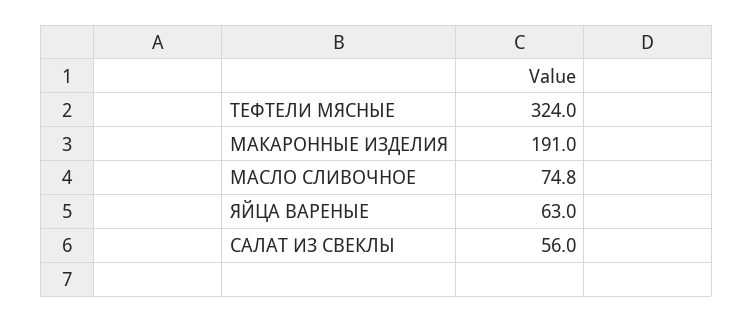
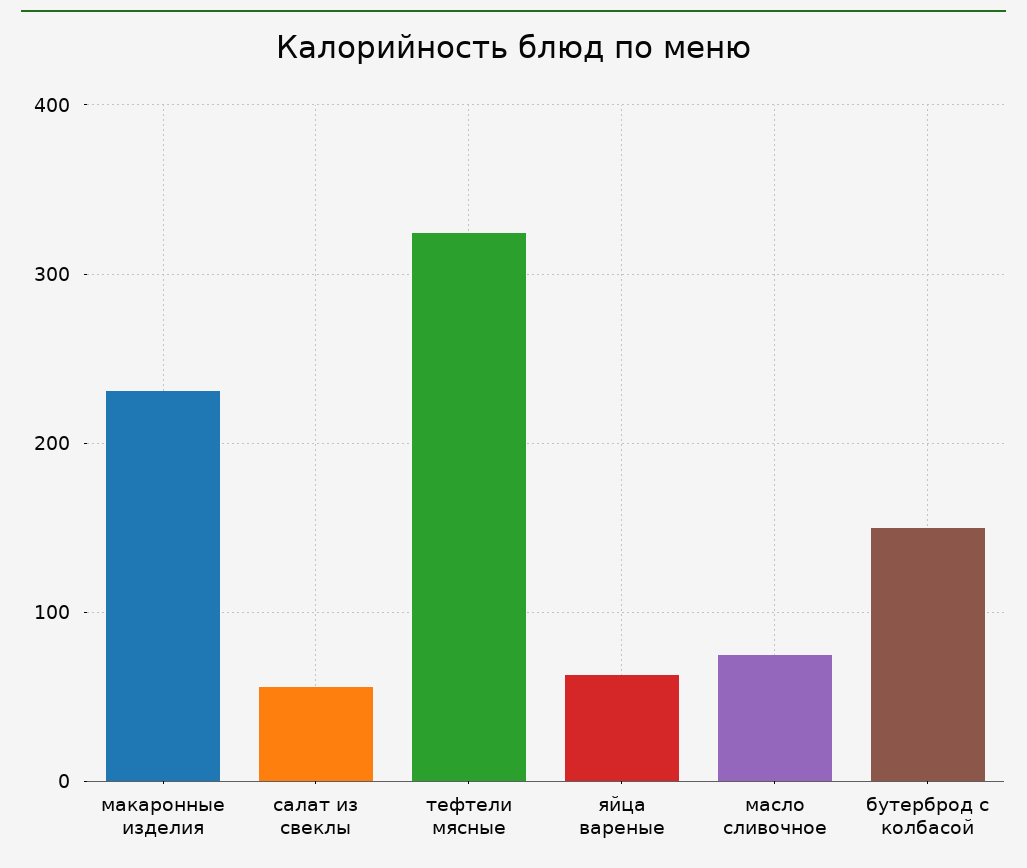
МАКАРОННЫЕ ИЗДЕЛИЯ: 191 -> 230
бутерброд с колбасой: none -> 150

